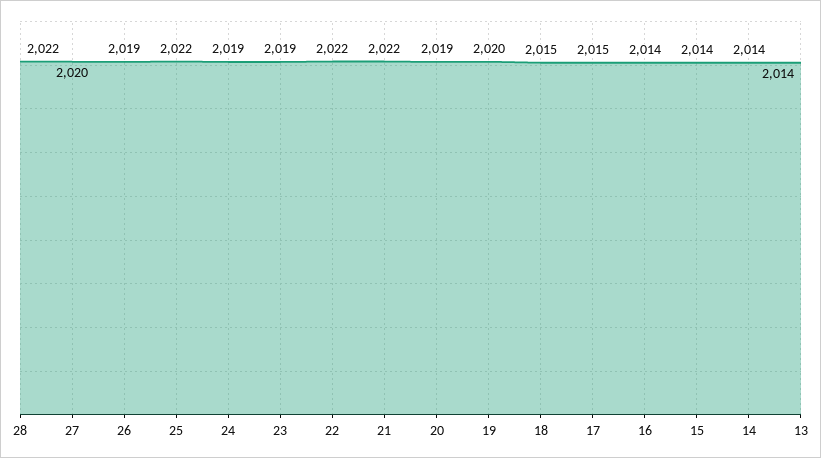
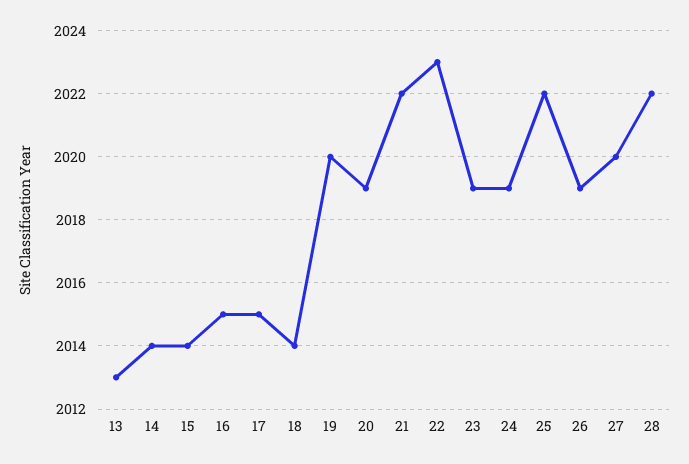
22: 2022 -> 2023
18: 2015 -> 2014
16: 2014 -> 2015
13: 2014 -> 2013

